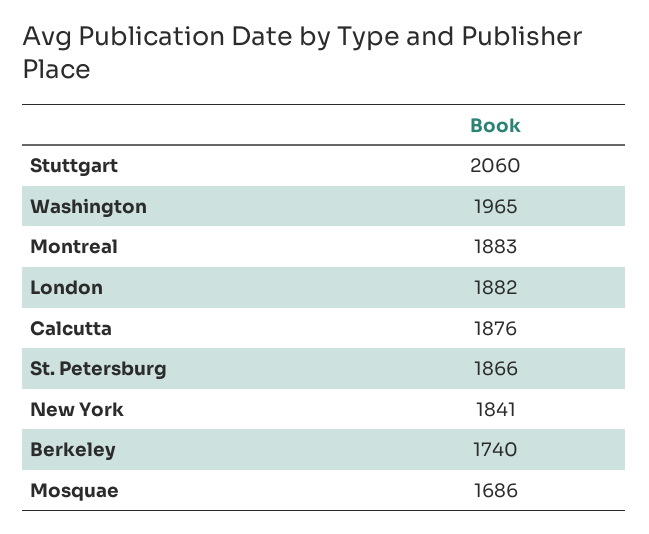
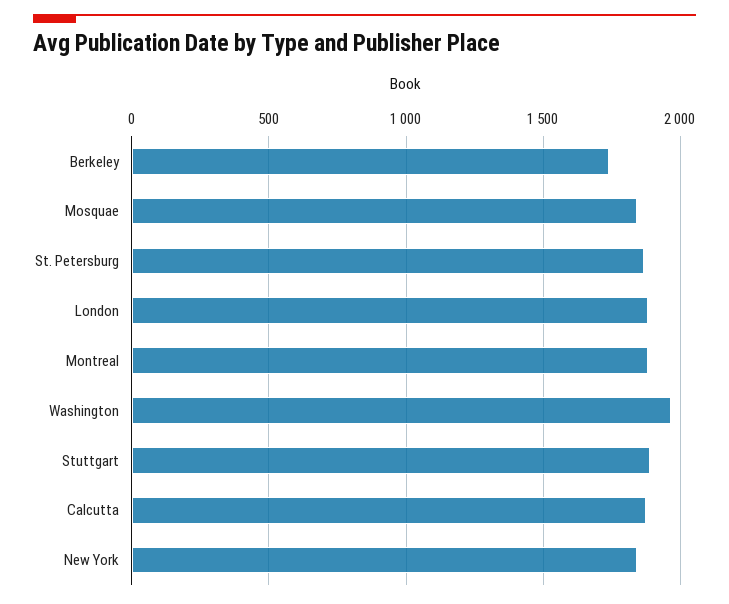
Stuttgart: 2060 -> 1900
Mosquae: 1686 -> 1850

